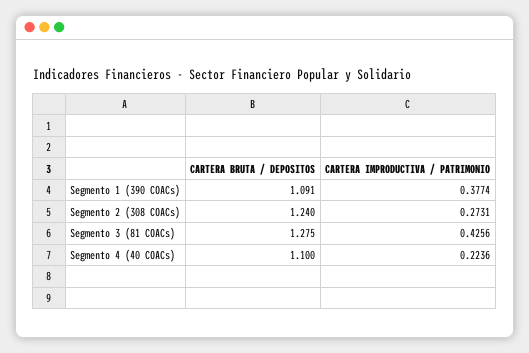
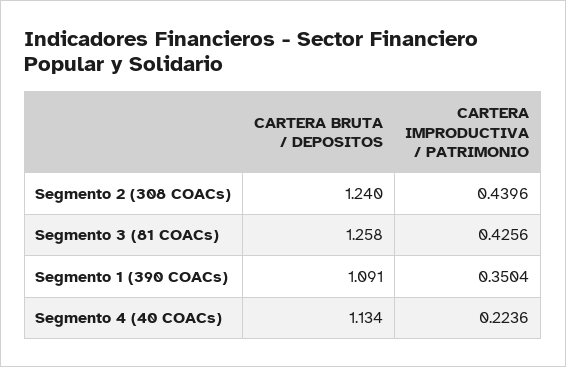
CARTERA IMPRODUCTIVA / PATRIMONIO, Segmento 1 (390 COACs): 0.3774 -> 0.3504
CARTERA IMPRODUCTIVA / PATRIMONIO, Segmento 2 (308 COACs): 0.2731 -> 0.4396
CARTERA BRUTA / DEPOSITOS, Segmento 3 (81 COACs): 1.275 -> 1.258
CARTERA BRUTA / DEPOSITOS, Segmento 4 (40 COACs): 1.1 -> 1.134

